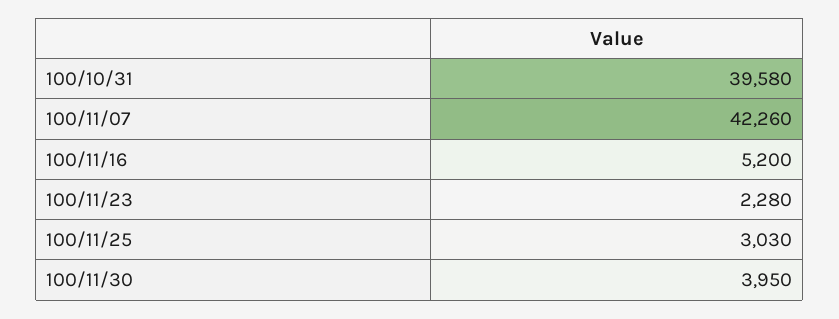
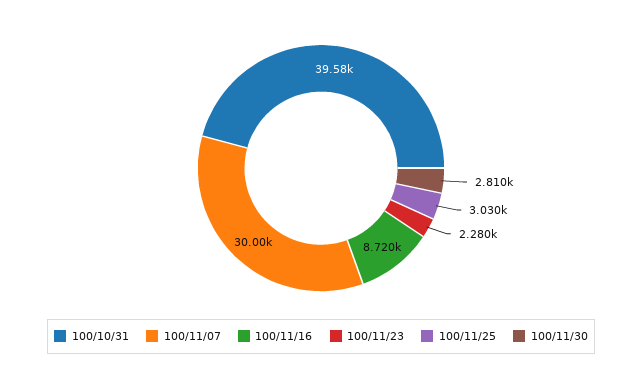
100/11/07: 42260 -> 30000
100/11/16: 5200 -> 8720
100/11/30: 3950 -> 2810

